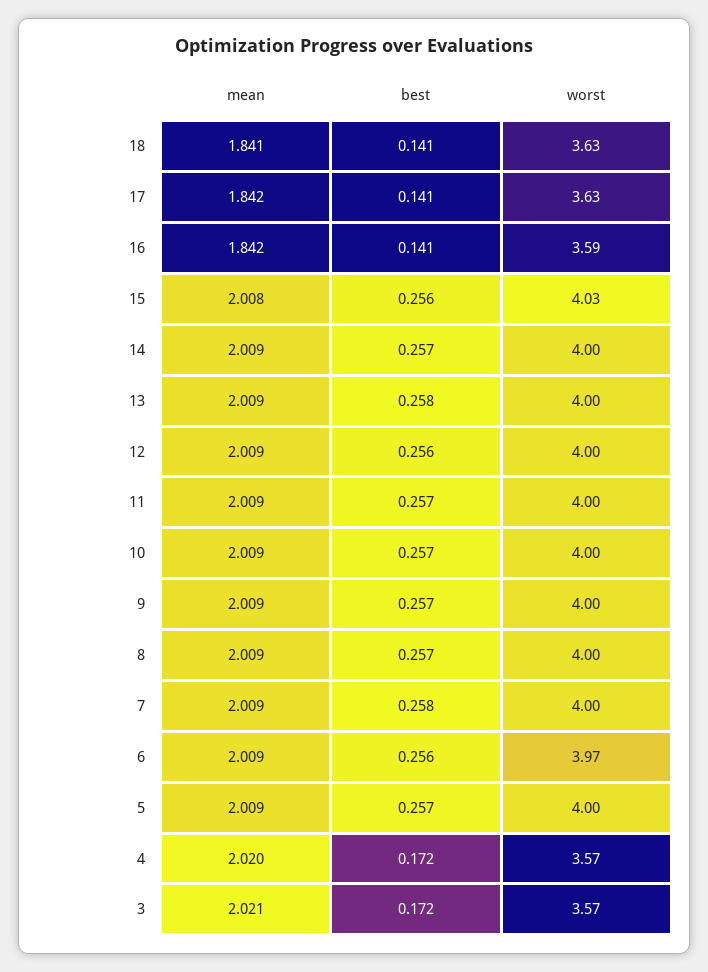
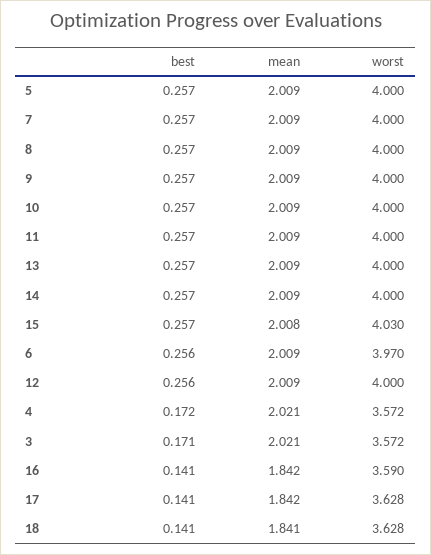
best, 15: 0.256 -> 0.257
best, 13: 0.258 -> 0.257
best, 7: 0.258 -> 0.257
mean, 4: 2.02 -> 2.021
best, 3: 0.172 -> 0.171

